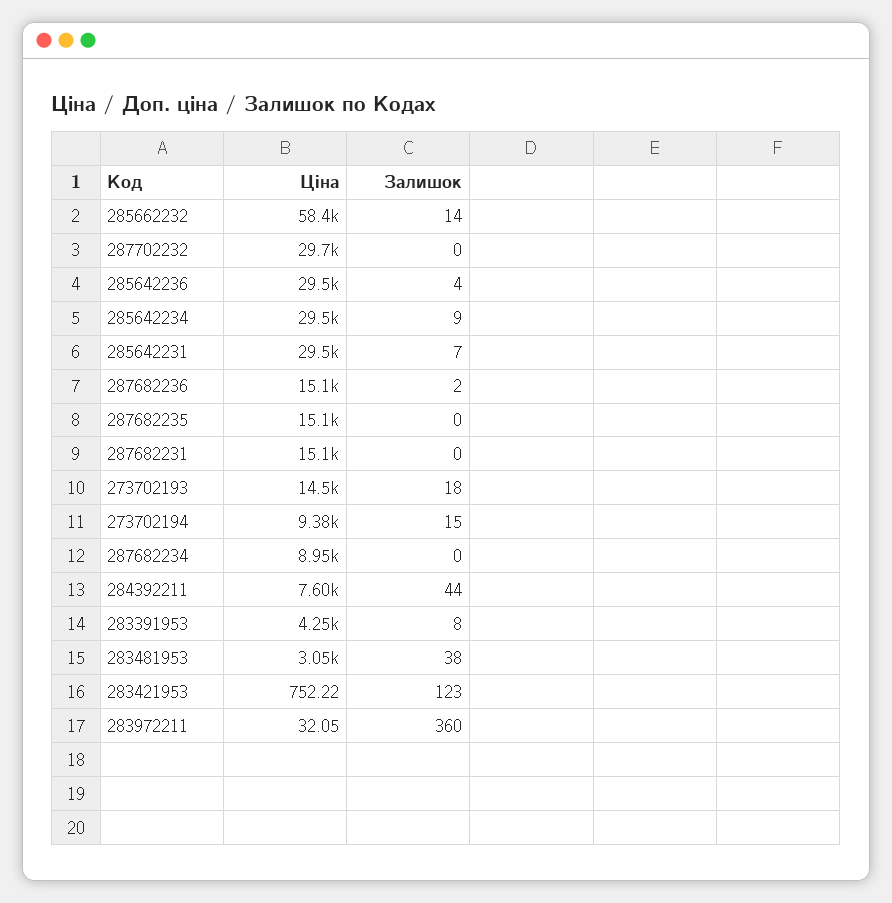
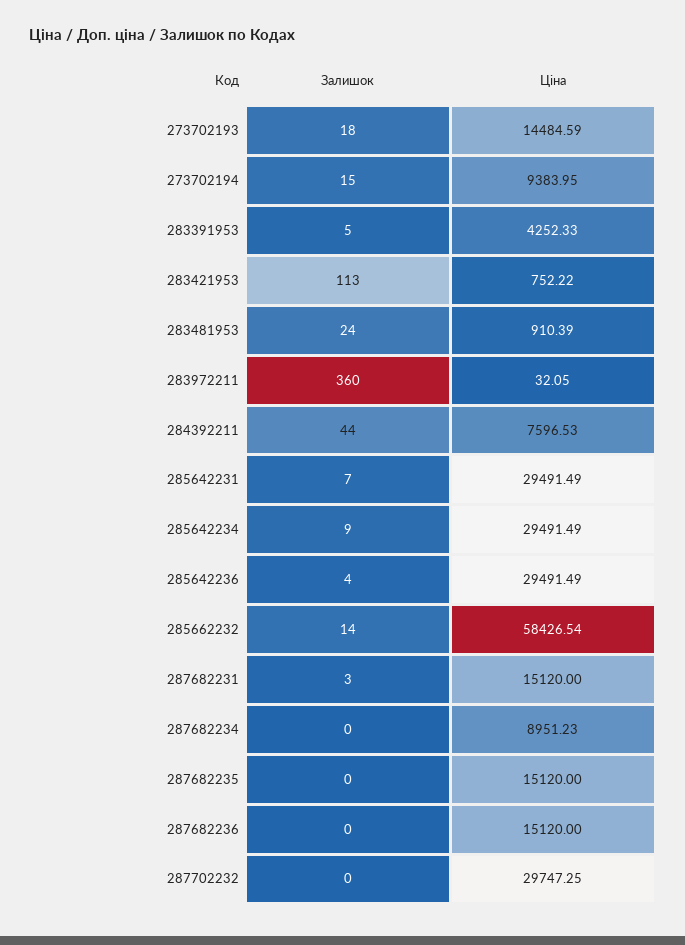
Залишок, 287682236: 2 -> 0
Залишок, 287682231: 0 -> 3
Залишок, 283391953: 8 -> 5
Ціна, 283481953: 3050 -> 910.39
Залишок, 283481953: 38 -> 24
Залишок, 283421953: 123 -> 113

